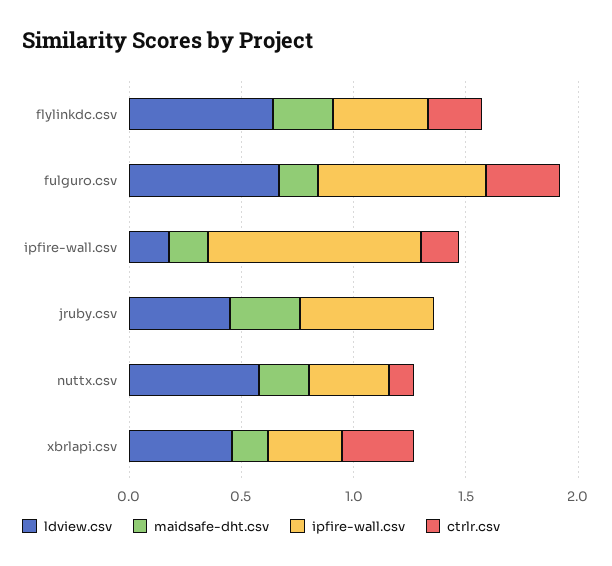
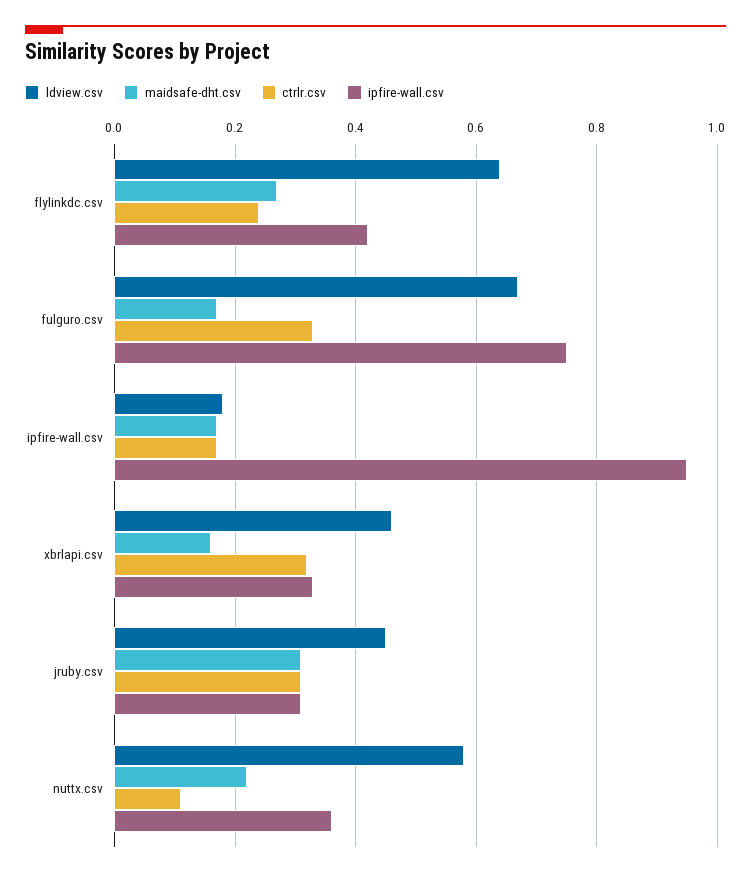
ipfire-wall.csv, jruby.csv: 0.6 -> 0.3
ctrlr.csv, jruby.csv: 0 -> 0.3

